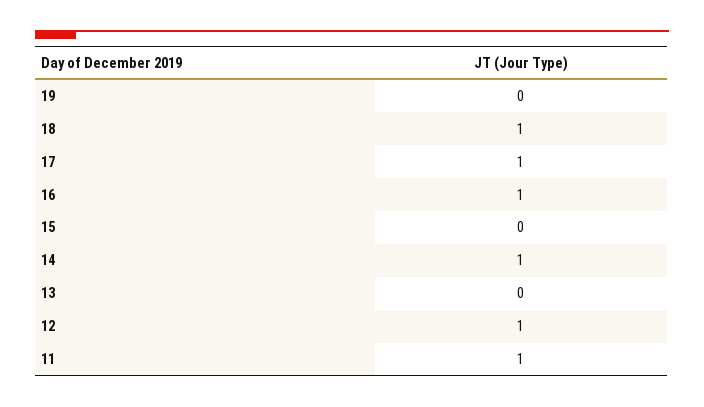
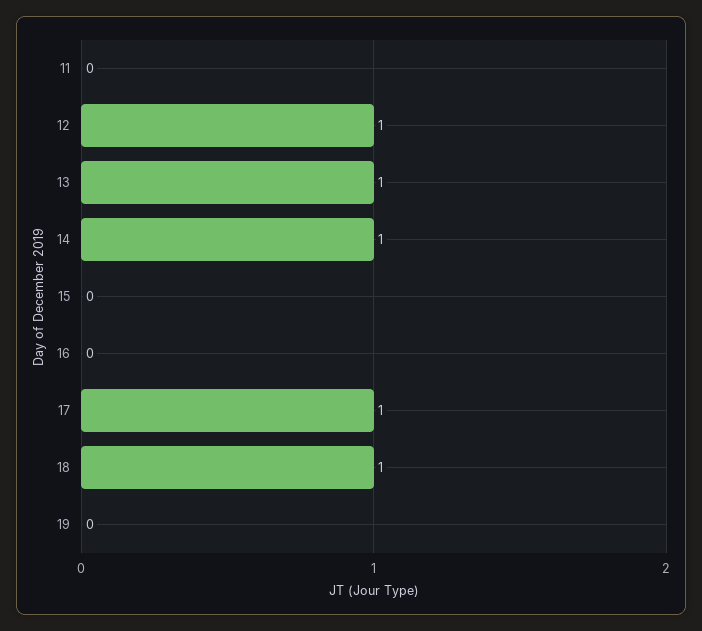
16: 1 -> 0
13: 0 -> 1
11: 1 -> 0

